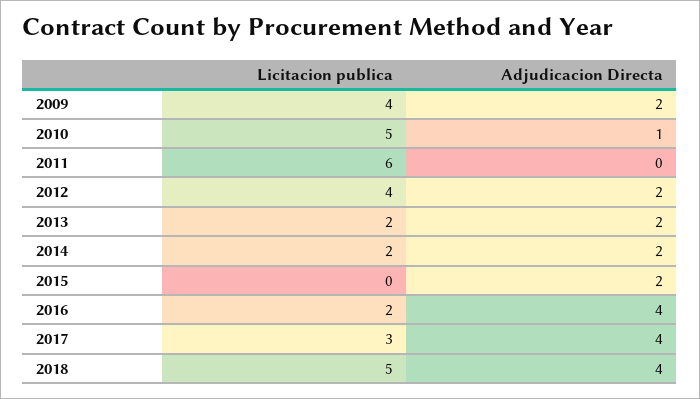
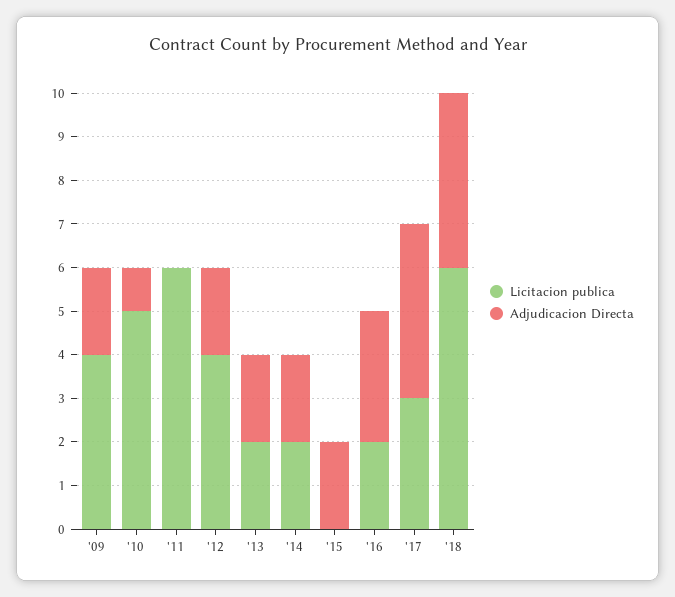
Adjudicacion Directa, 2016: 4 -> 3
Licitacion publica, 2018: 5 -> 6

